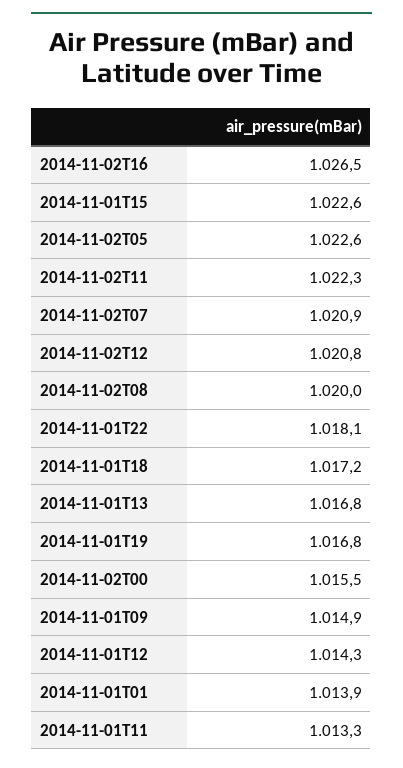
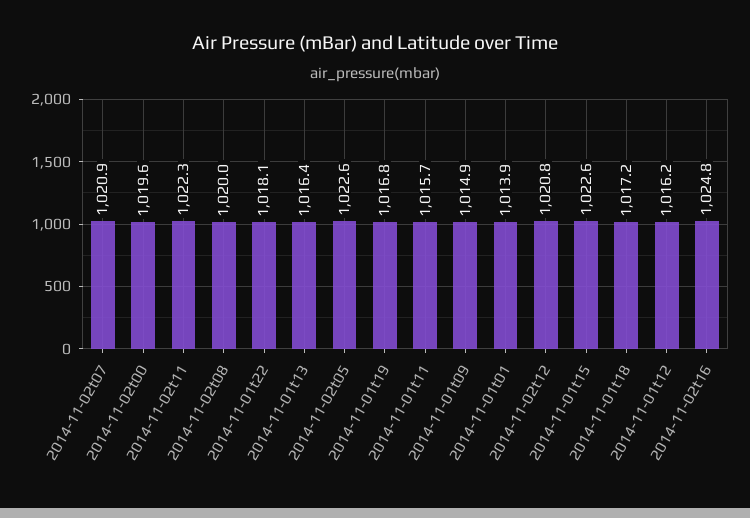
2014-11-02T16: 1026.5 -> 1024.8
2014-11-01T13: 1016.8 -> 1016.4
2014-11-02T00: 1015.5 -> 1019.6
2014-11-01T12: 1014.3 -> 1016.2
2014-11-01T11: 1013.3 -> 1015.7

